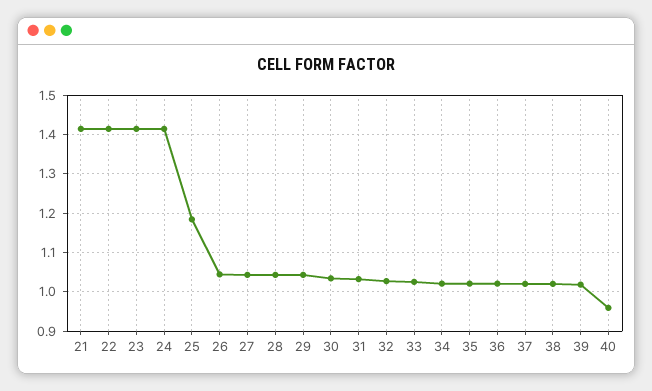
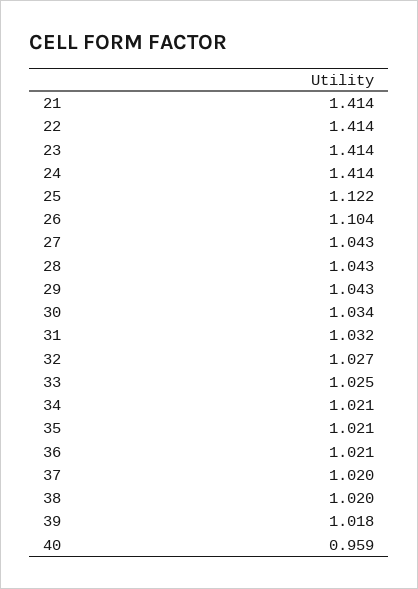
25: 1.18 -> 1.122
26: 1.04 -> 1.104

